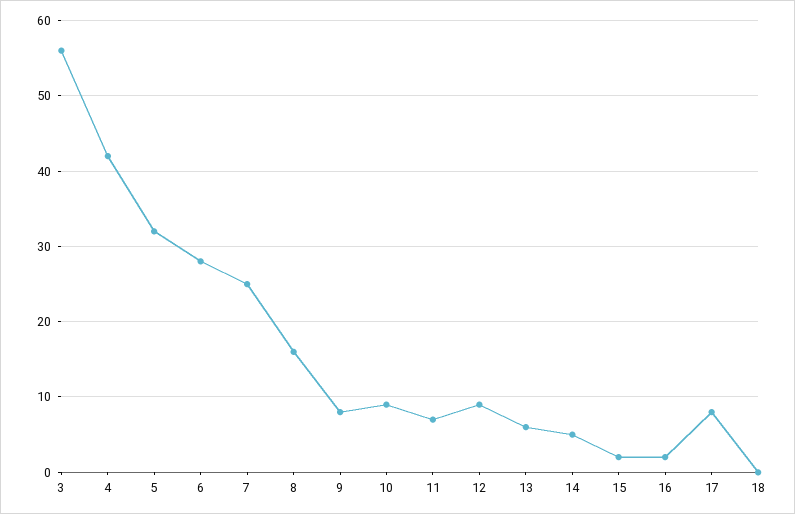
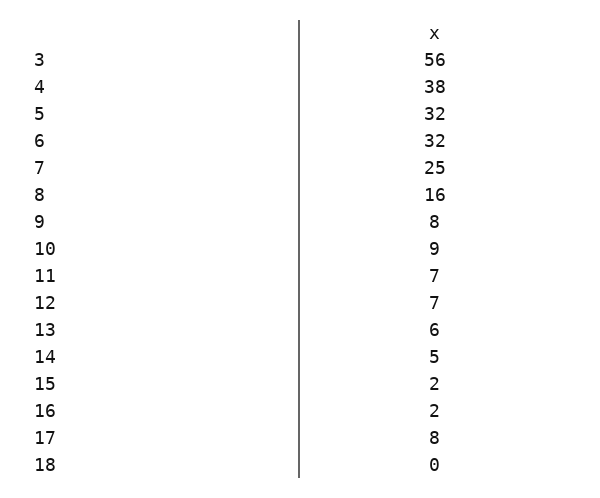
4: 42 -> 38
6: 28 -> 32
12: 9 -> 7

